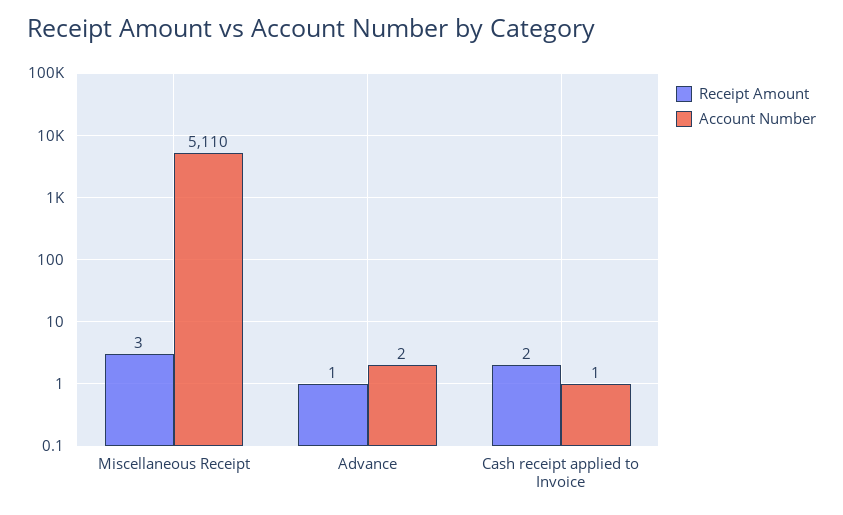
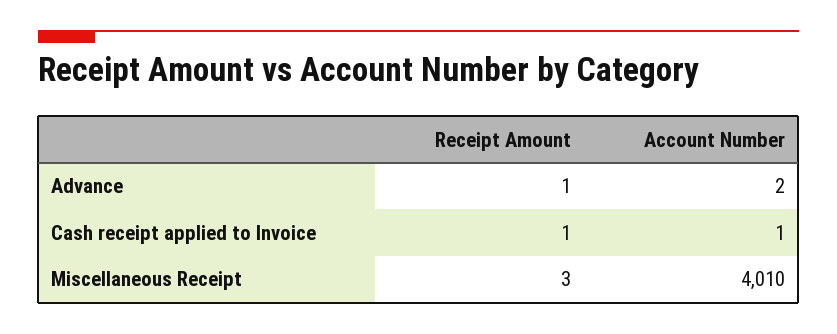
Account Number, Miscellaneous Receipt: 5110 -> 4010
Receipt Amount, Cash receipt applied to Invoice: 2 -> 1

